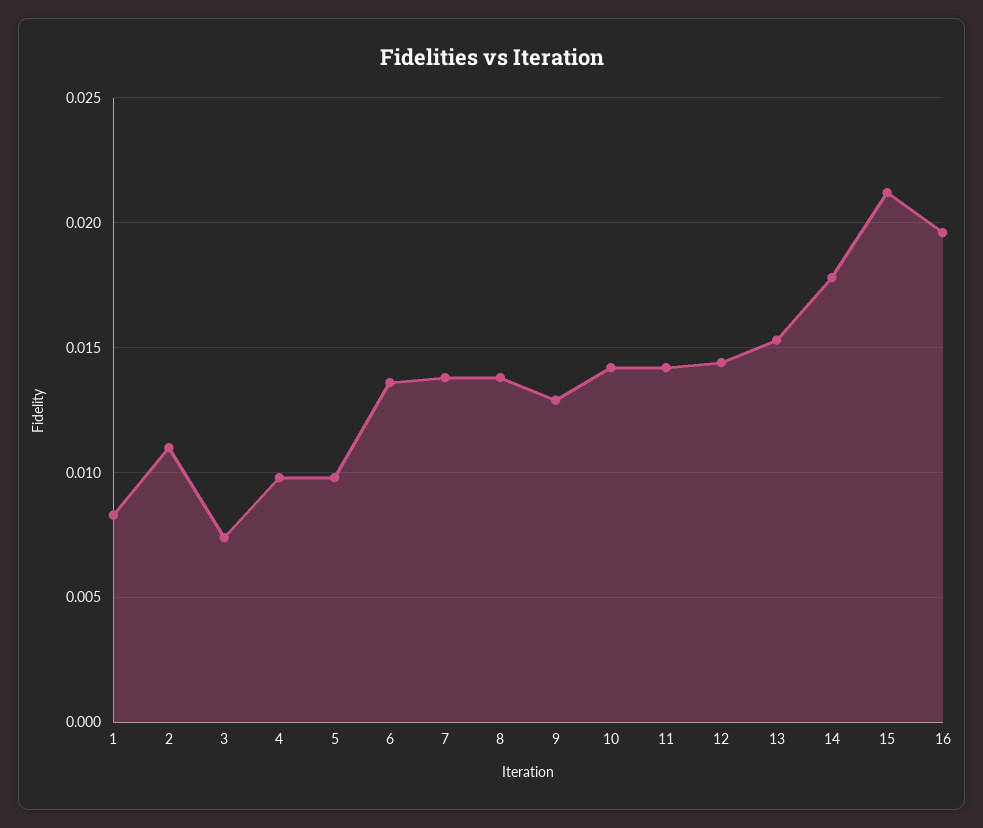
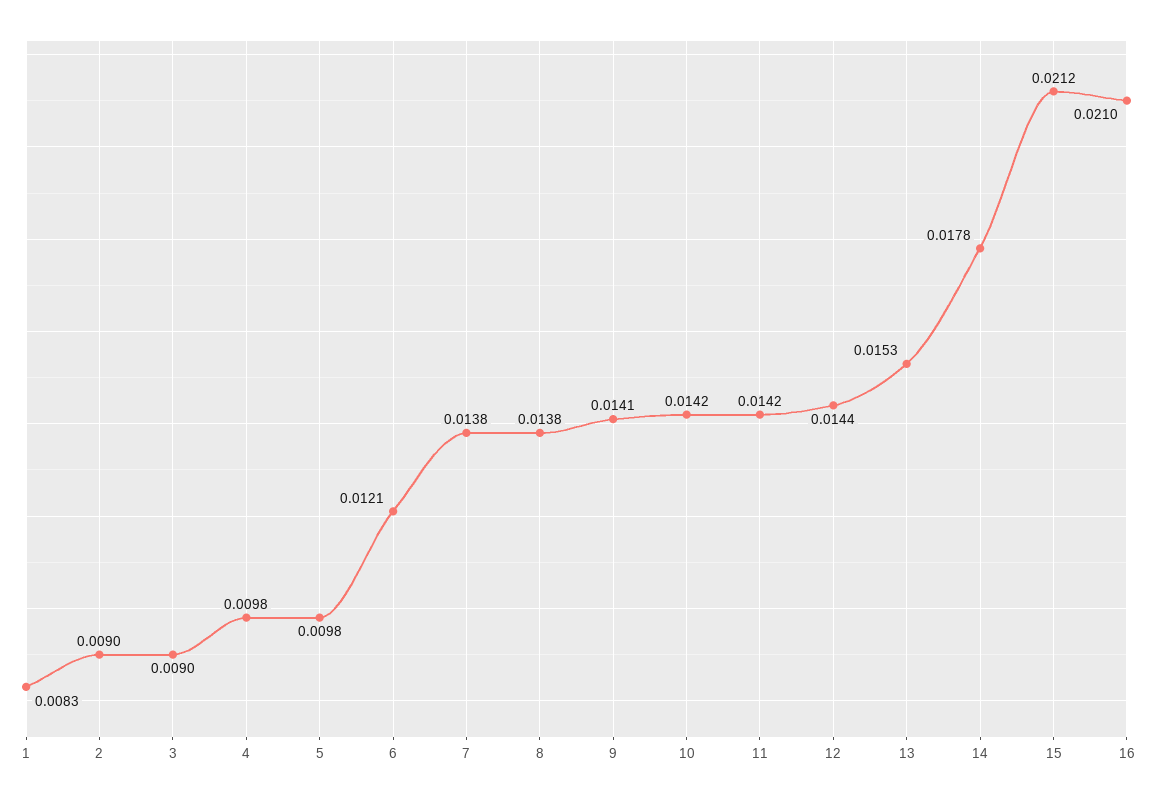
2: 0.011 -> 0.009
3: 0.0075 -> 0.009
6: 0.0135 -> 0.0121
9: 0.013 -> 0.0141
16: 0.0195 -> 0.021

